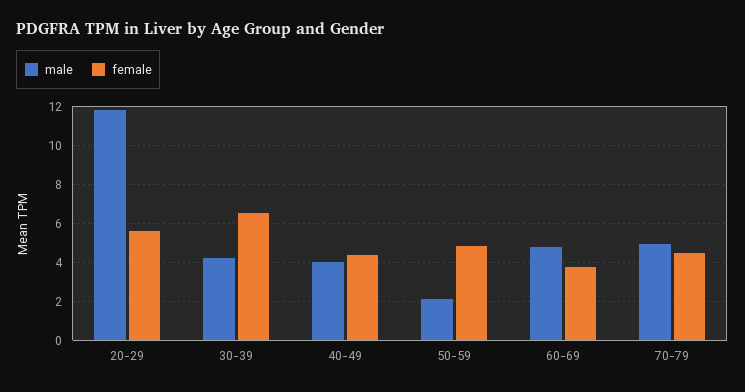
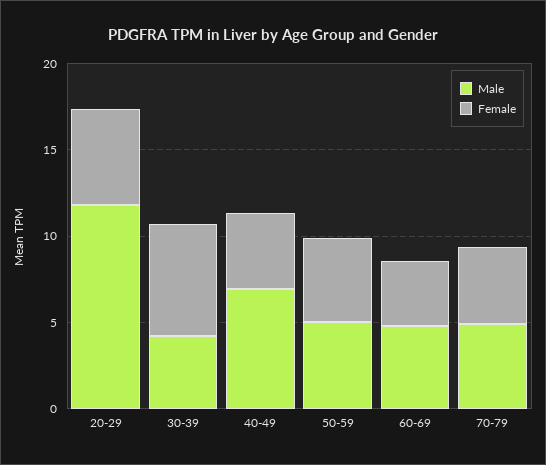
male, 40-49: 4 -> 7
male, 50-59: 2 -> 5

